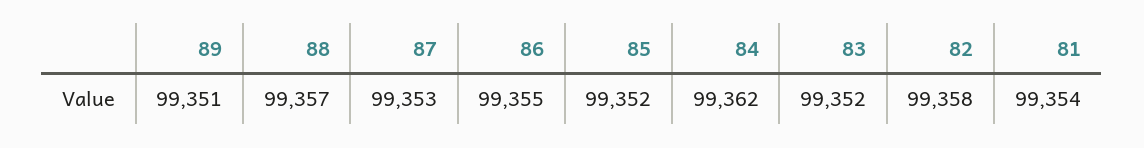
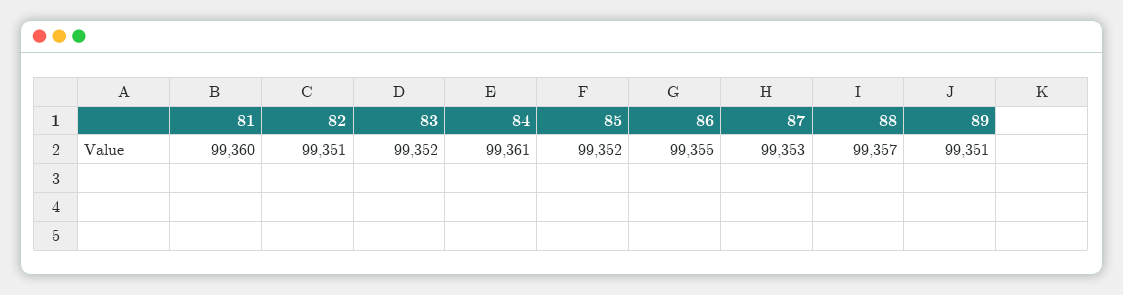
84: 99362 -> 99361
82: 99358 -> 99351
81: 99354 -> 99360

